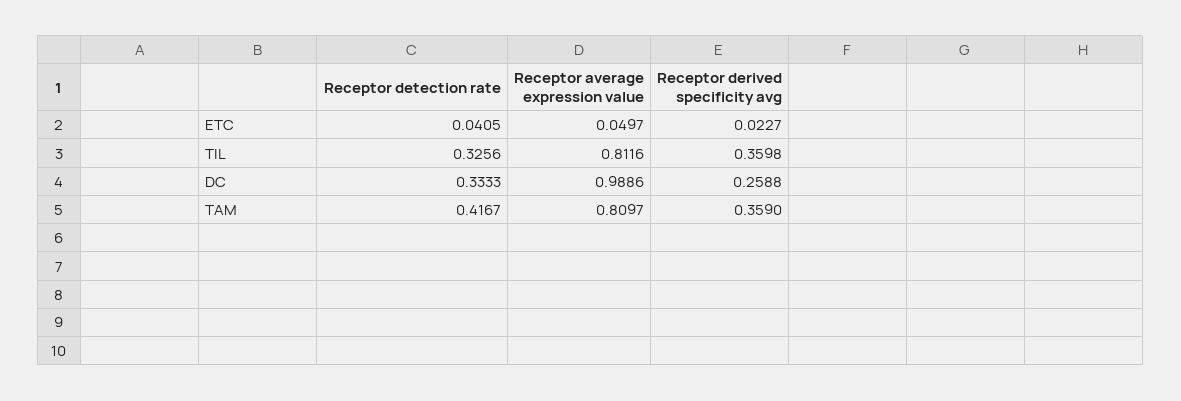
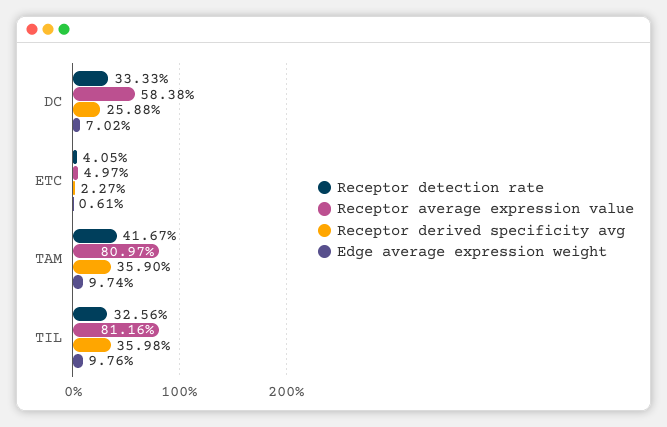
Receptor average expression value, DC: 0.9886 -> 0.5838
Edge average expression weight, DC: none -> 0.0702
Edge average expression weight, ETC: none -> 0.0061
Edge average expression weight, TAM: none -> 0.0974
Edge average expression weight, TIL: none -> 0.0976

